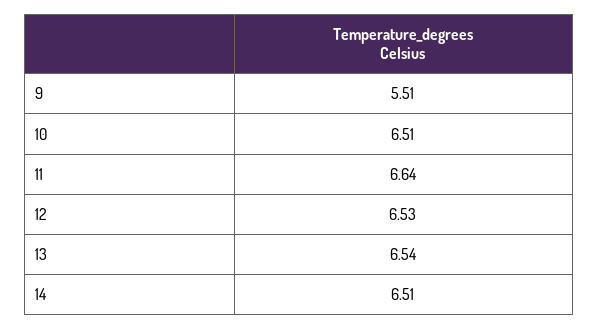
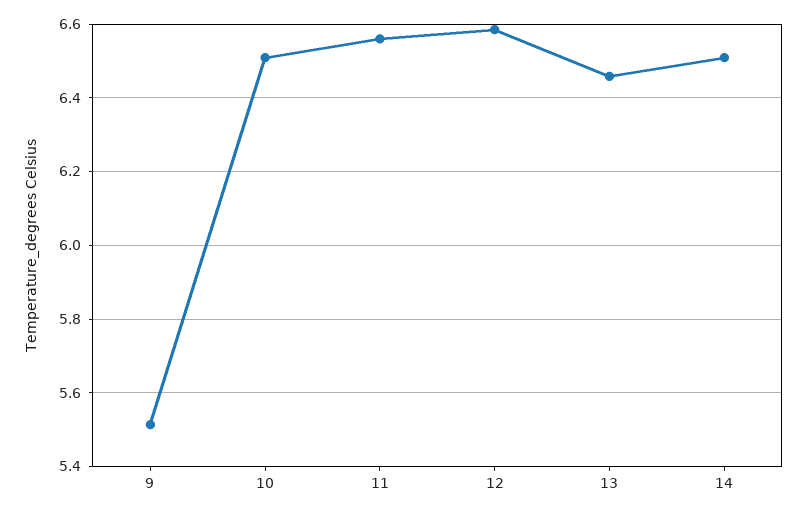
11: 6.64 -> 6.56
12: 6.53 -> 6.58
13: 6.54 -> 6.46

